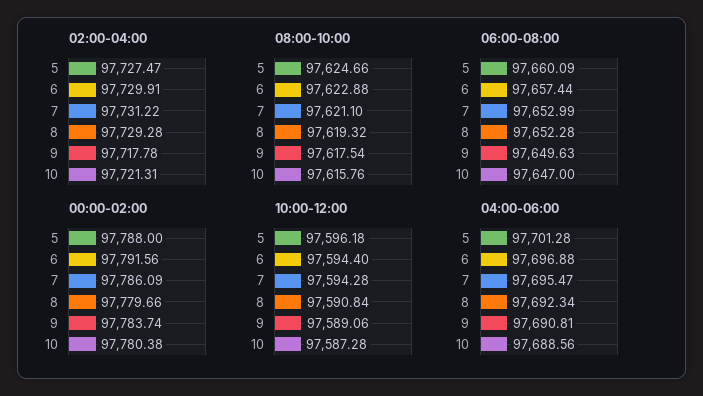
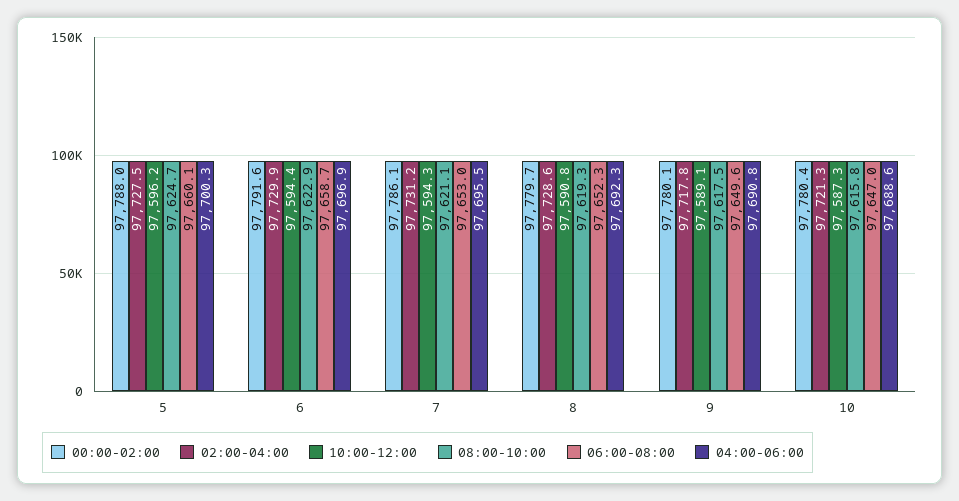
02:00-04:00, 8: 97729.28 -> 97728.6
06:00-08:00, 6: 97657.44 -> 97658.7
00:00-02:00, 9: 97783.74 -> 97780.1
04:00-06:00, 5: 97701.28 -> 97700.3

